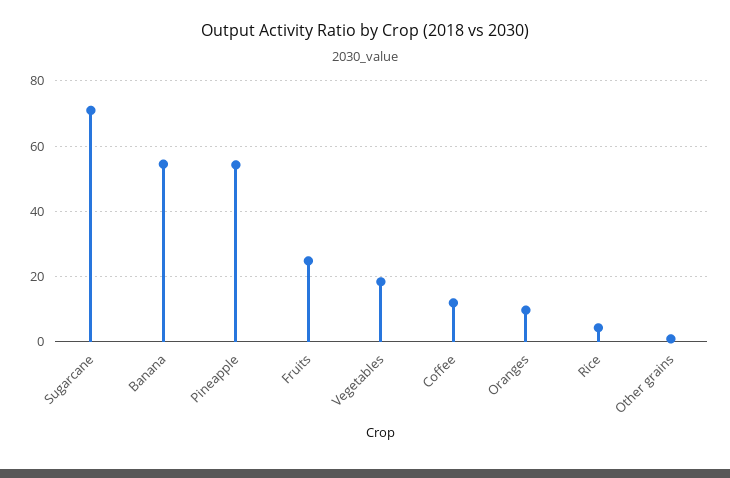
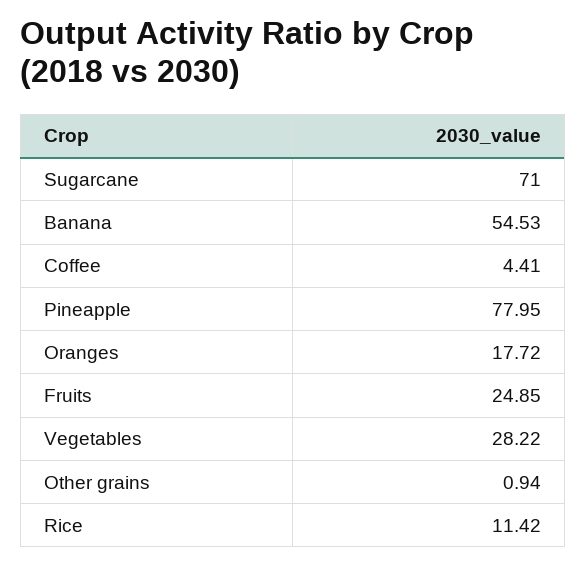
Pineapple: 54 -> 77.95
Vegetables: 18 -> 28.22
Coffee: 12 -> 4.41
Oranges: 10 -> 17.72
Rice: 4 -> 11.42

